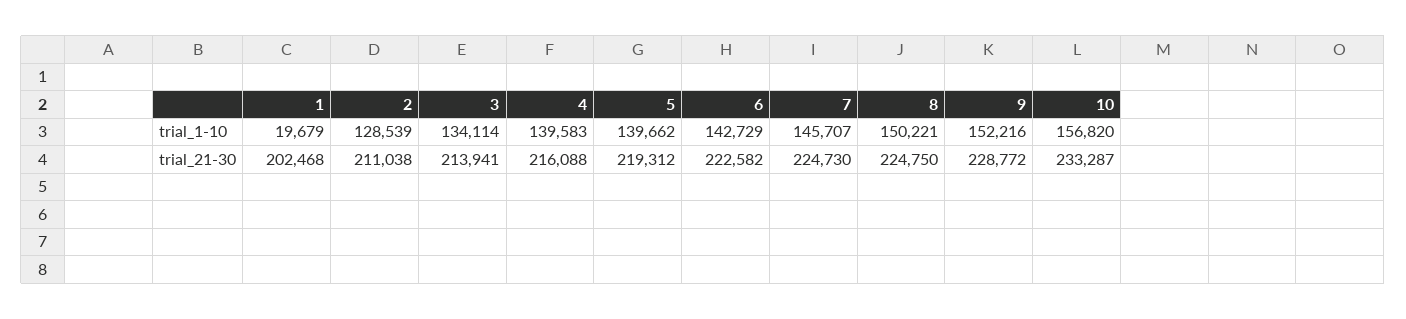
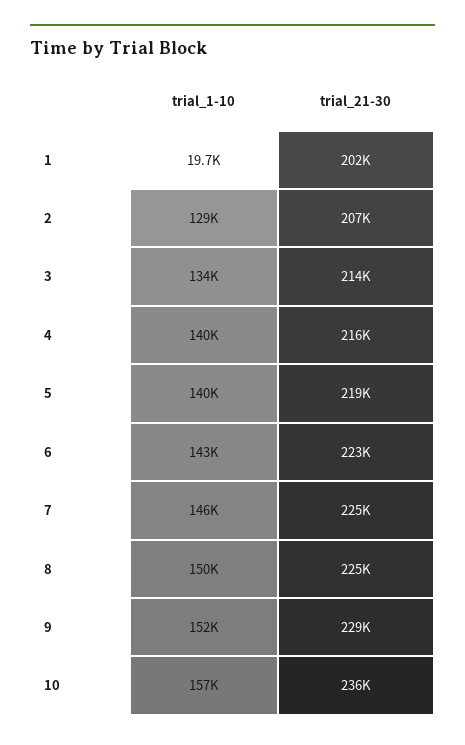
2, trial_21-30: 211038 -> 207000
10, trial_21-30: 233287 -> 236000

